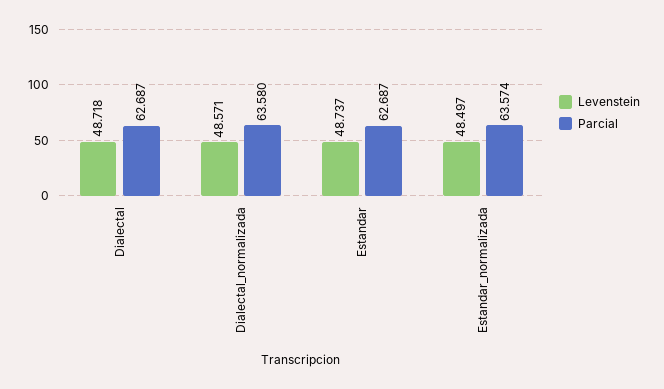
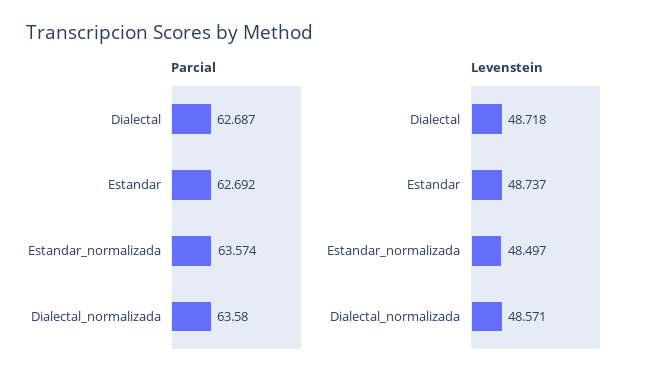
Parcial, Estandar: 62.687 -> 62.692

